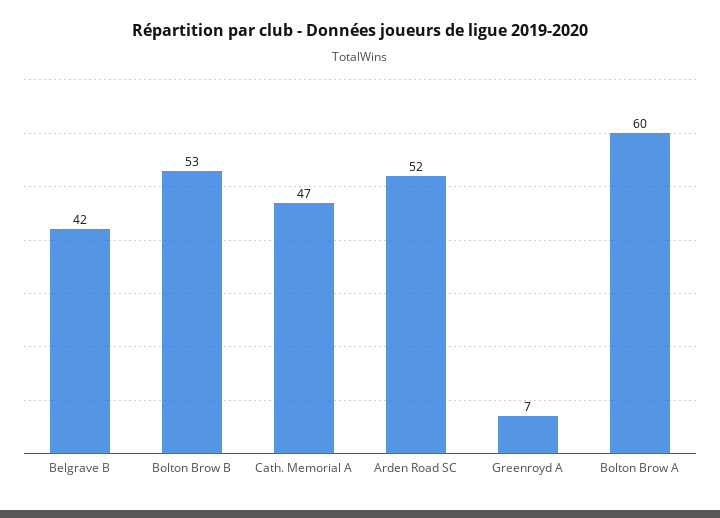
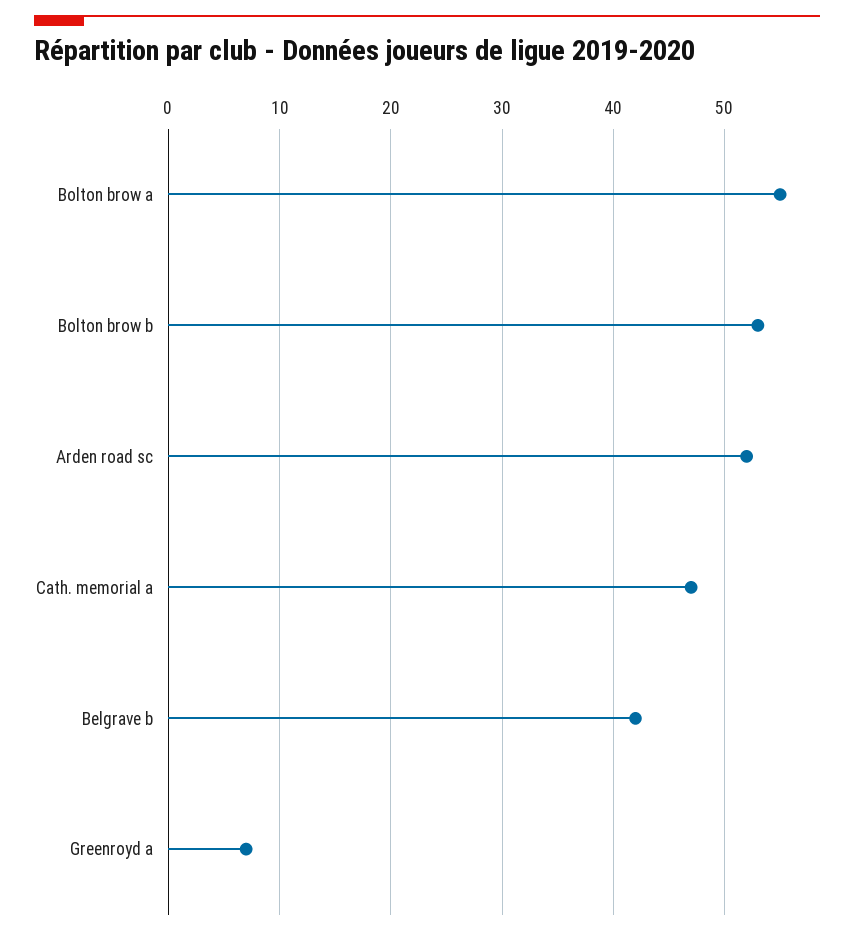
Bolton Brow A: 60 -> 55

